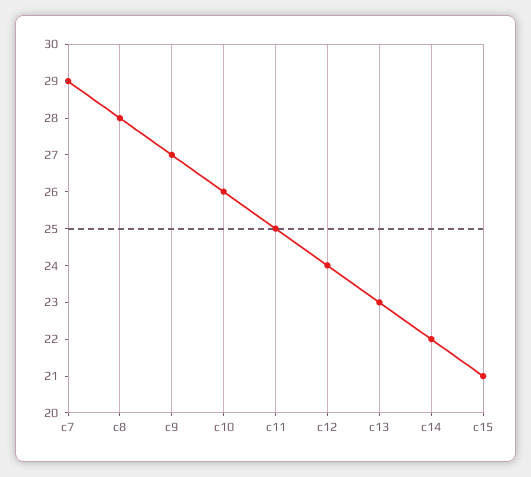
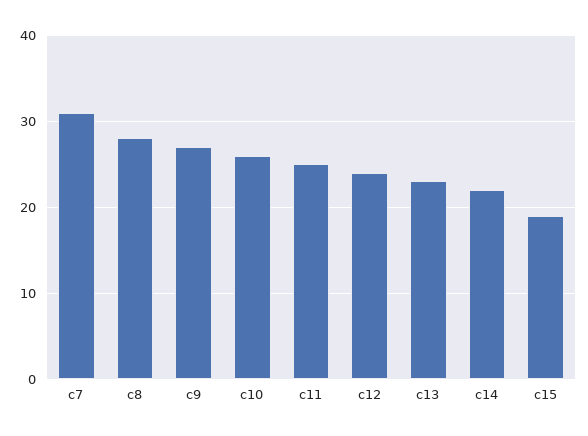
c7: 29 -> 31
c15: 21 -> 19

